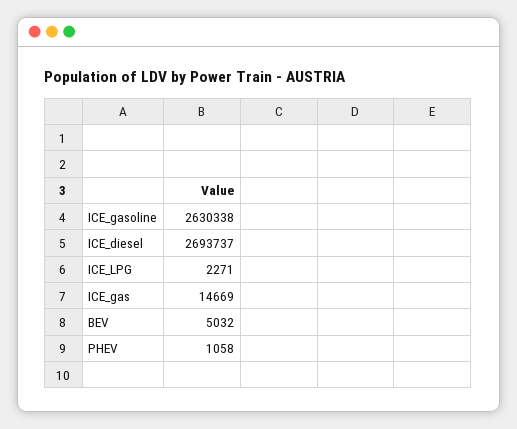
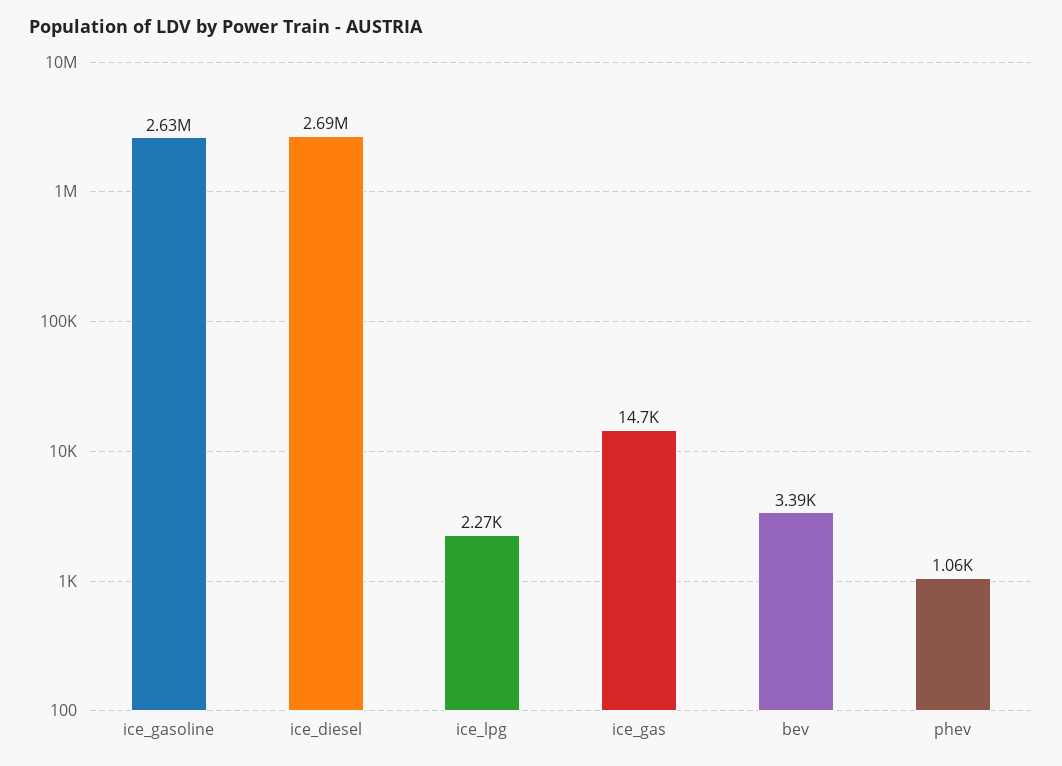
BEV: 5032 -> 3390

